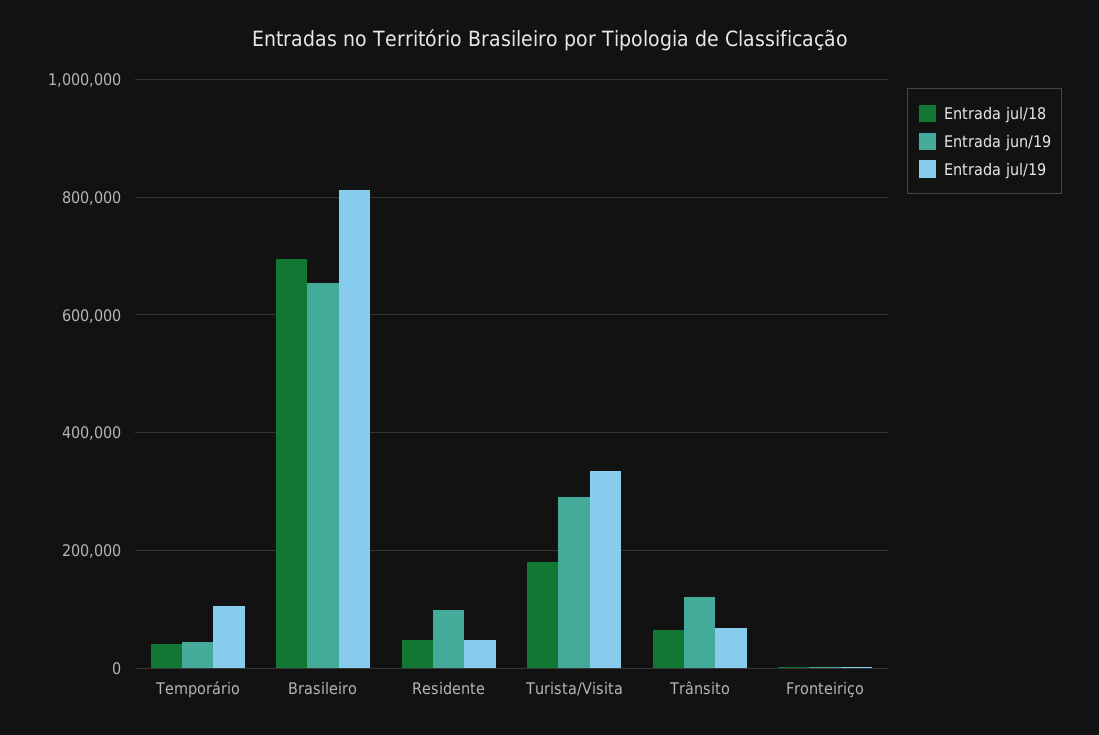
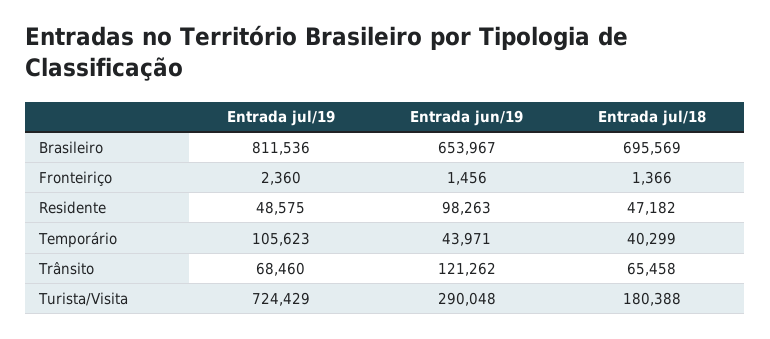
Entrada jul/19, Turista/Visita: 340000 -> 724429

